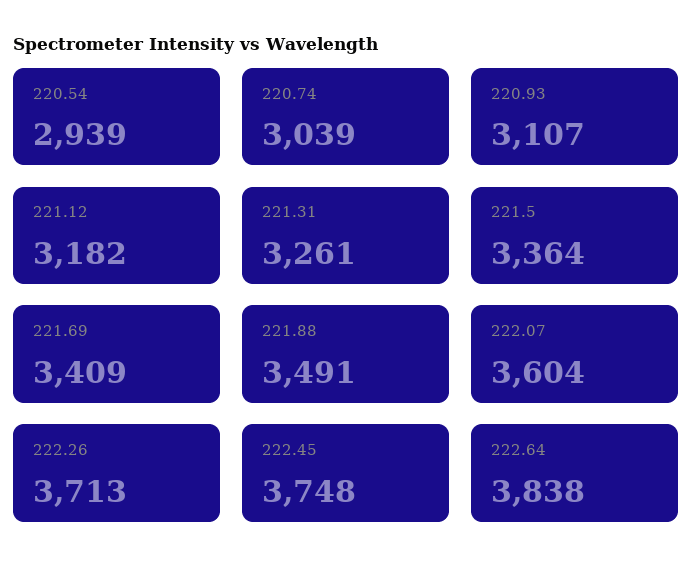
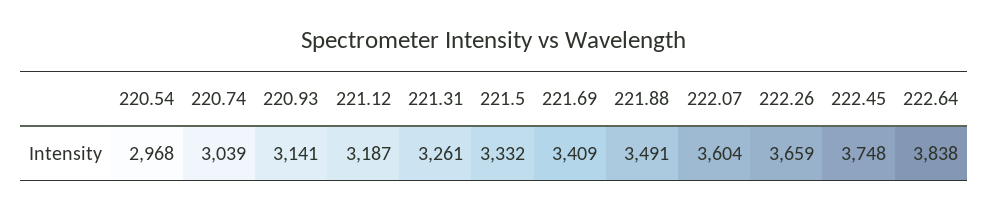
220.54: 2939 -> 2968
220.93: 3107 -> 3141
221.12: 3182 -> 3187
221.5: 3364 -> 3332
222.26: 3713 -> 3659

